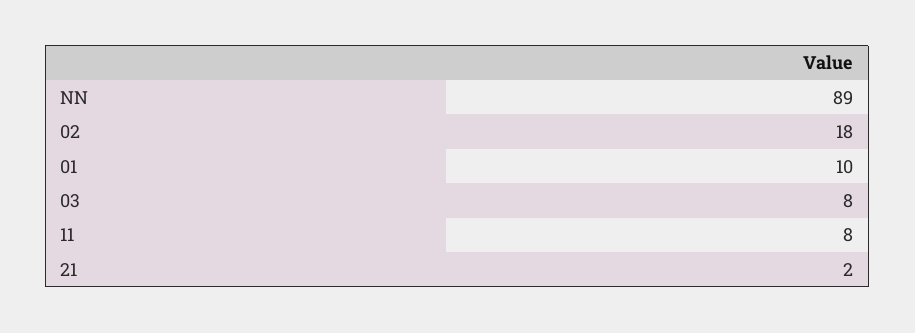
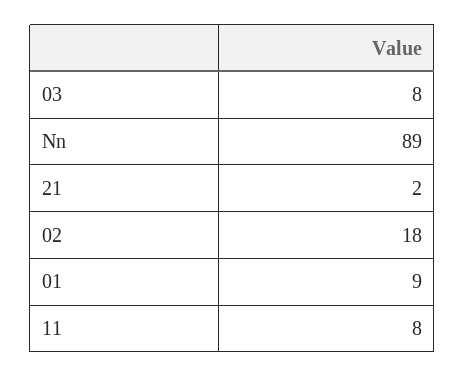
01: 10 -> 9

